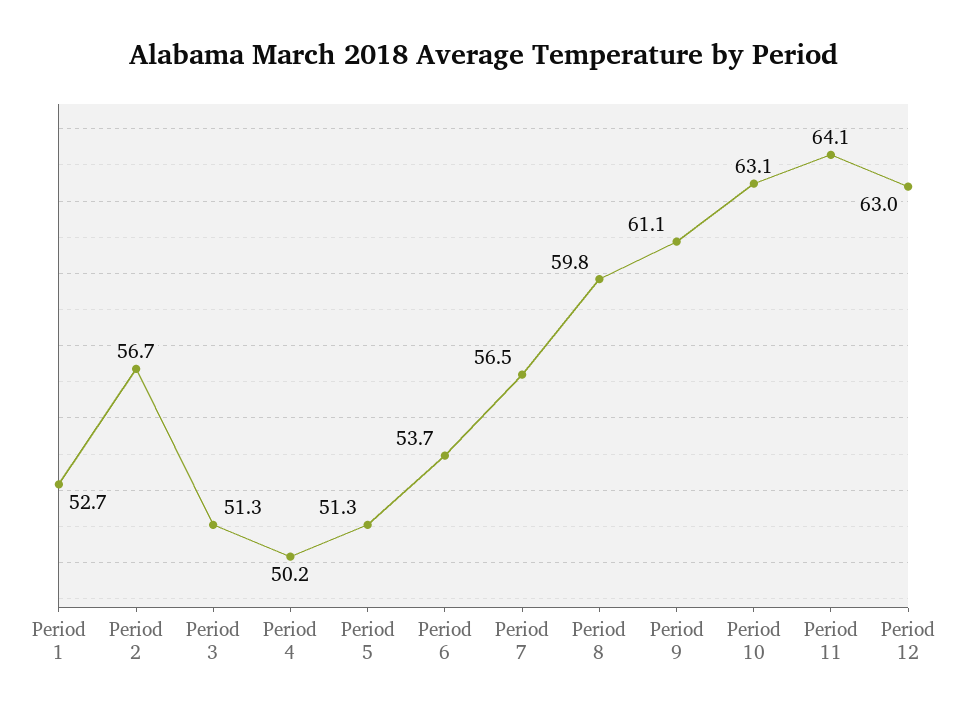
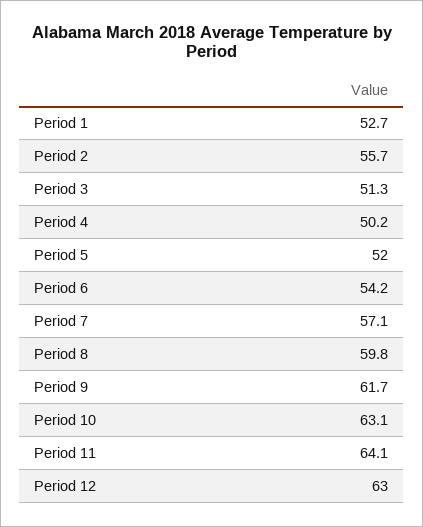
Period 2: 56.7 -> 55.7
Period 5: 51.3 -> 52
Period 6: 53.7 -> 54.2
Period 7: 56.5 -> 57.1
Period 9: 61.1 -> 61.7

